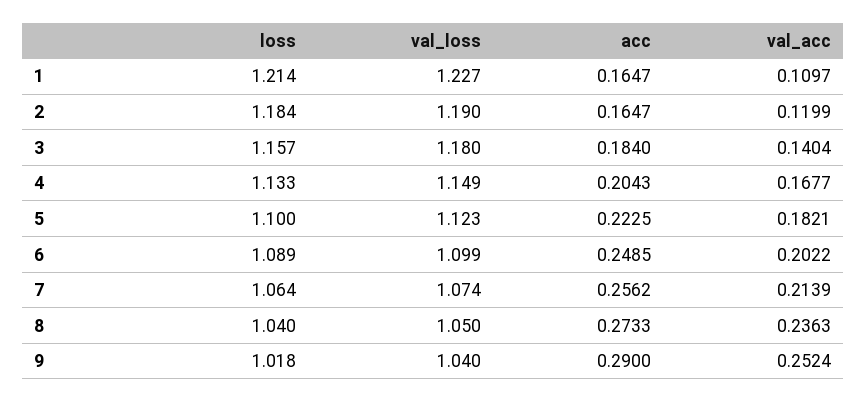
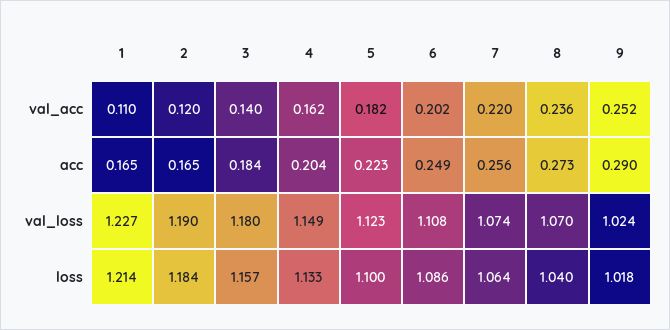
val_acc, 4: 0.1677 -> 0.162
loss, 6: 1.089 -> 1.086
val_loss, 6: 1.099 -> 1.108
val_acc, 7: 0.2139 -> 0.22
val_loss, 8: 1.05 -> 1.07
val_loss, 9: 1.04 -> 1.024

